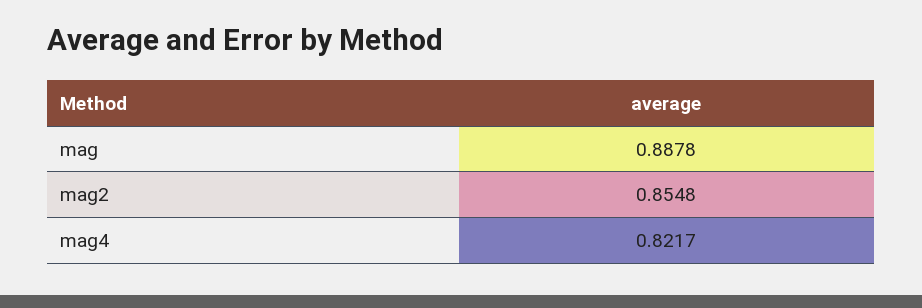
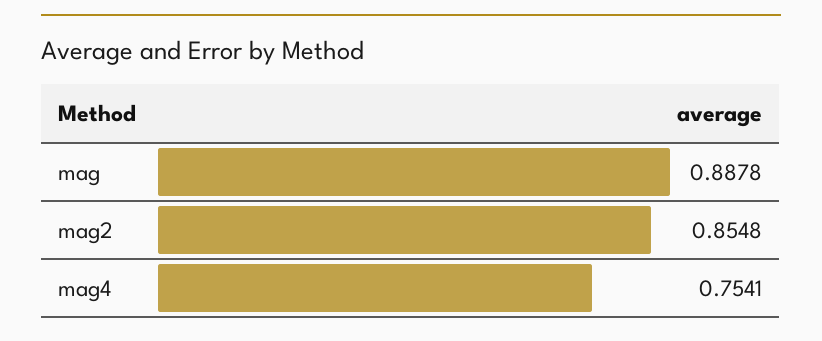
mag4: 0.8217 -> 0.7541

